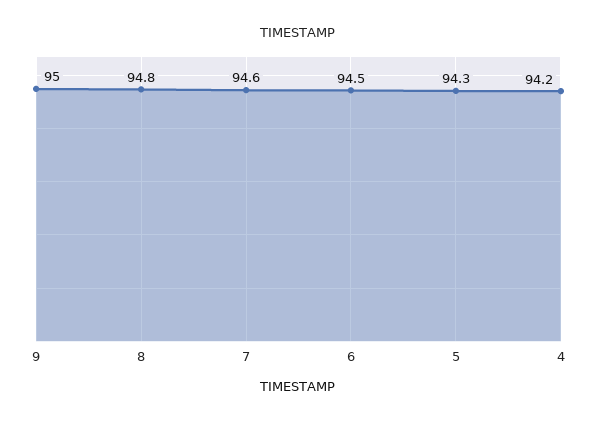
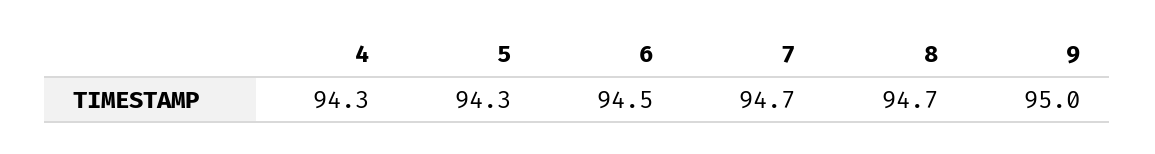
8: 94.8 -> 94.7
7: 94.6 -> 94.7
4: 94.2 -> 94.3

